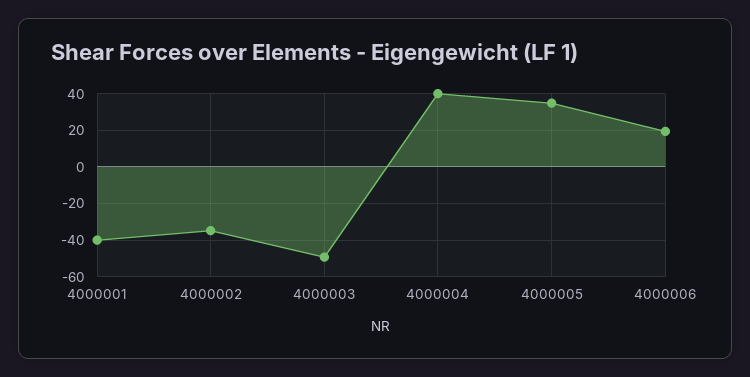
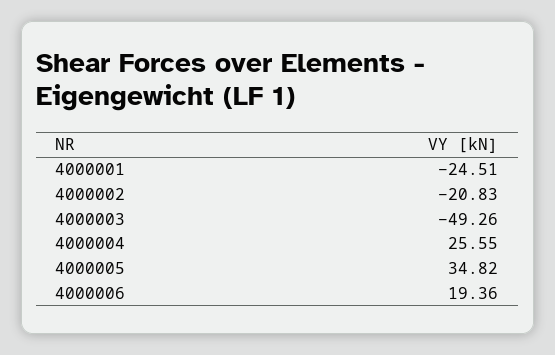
4000001: -40 -> -24.51
4000002: -35 -> -20.83
4000004: 40 -> 25.55

